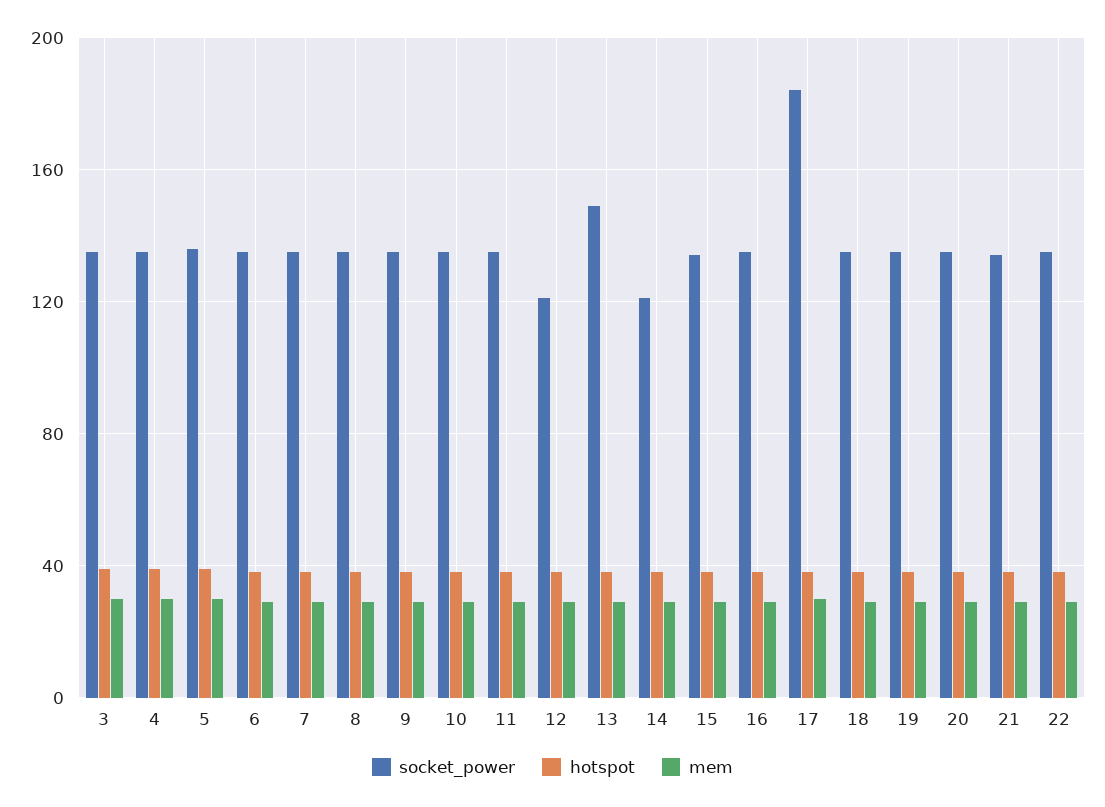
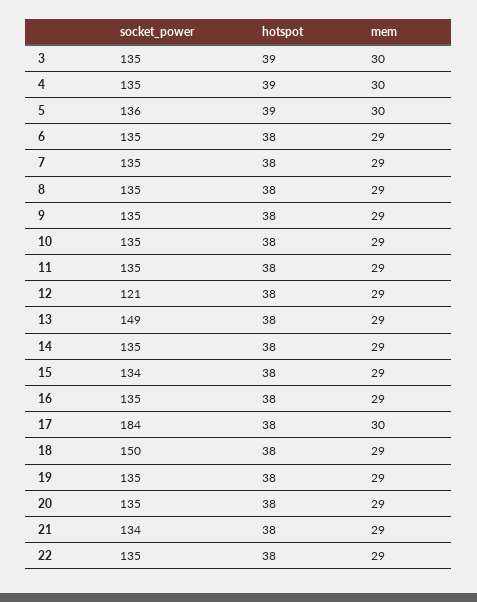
socket_power, 14: 120 -> 135
socket_power, 18: 135 -> 150

